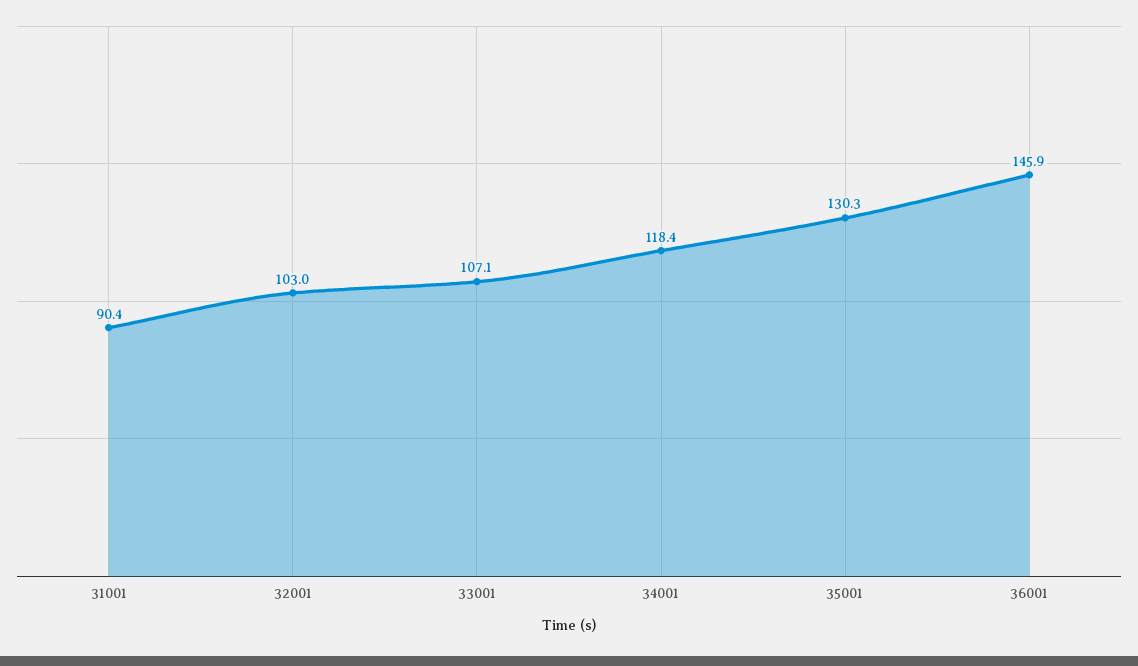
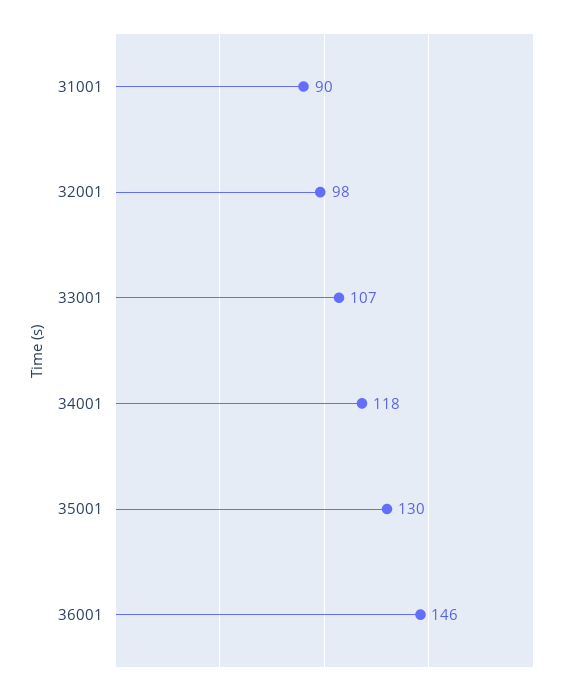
32001: 103 -> 98

